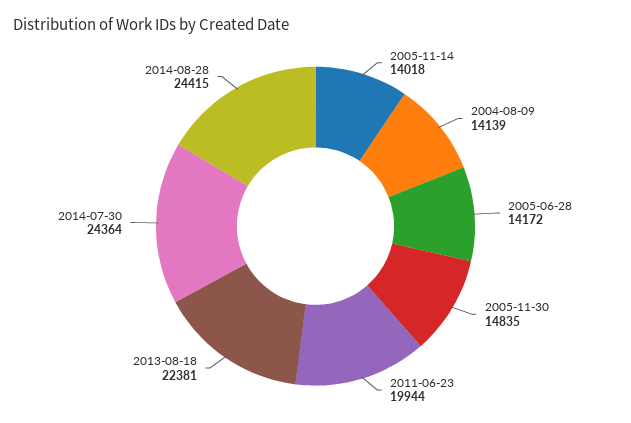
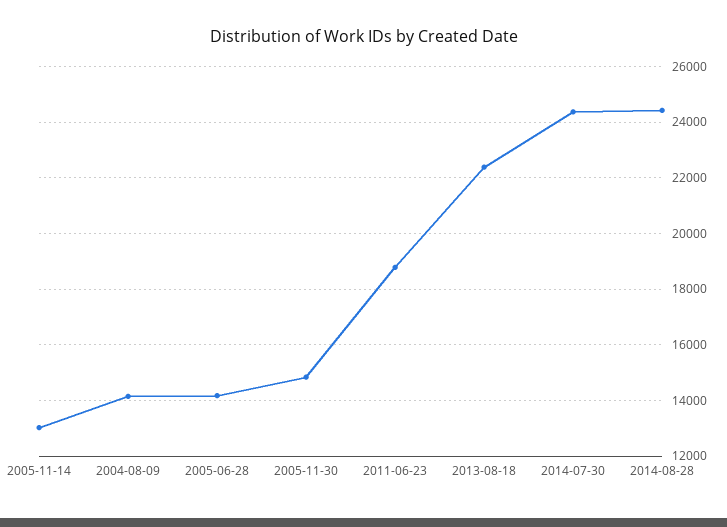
2005-11-14: 14018 -> 13000
2011-06-23: 19944 -> 18750

